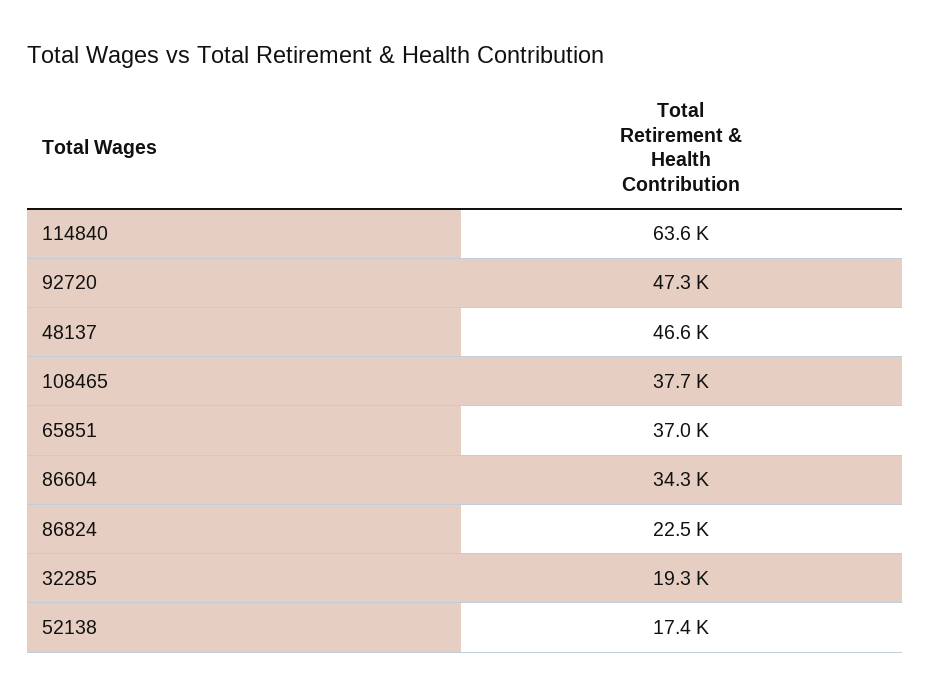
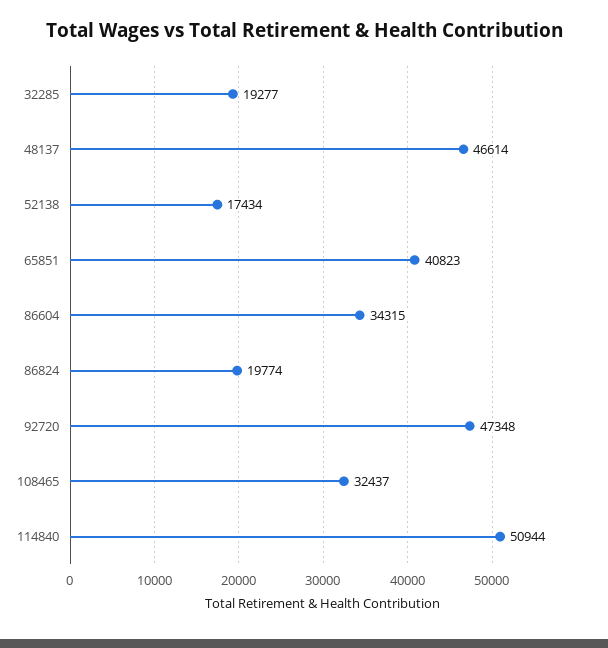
114840: 63600 -> 50944
108465: 37700 -> 32437
65851: 37000 -> 40823
86824: 22500 -> 19774

